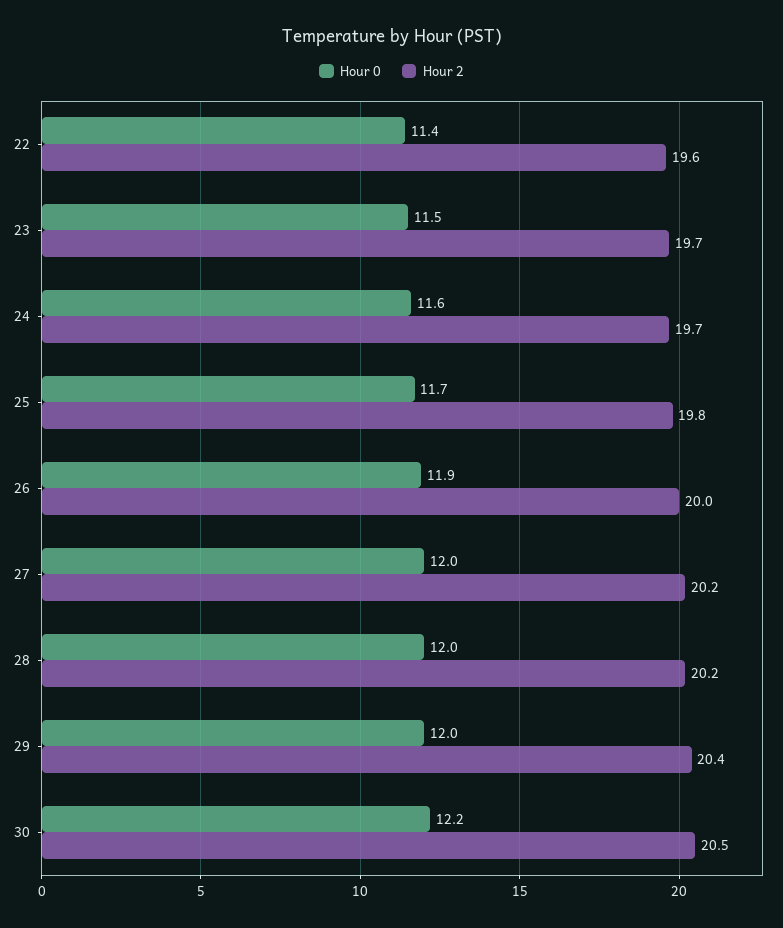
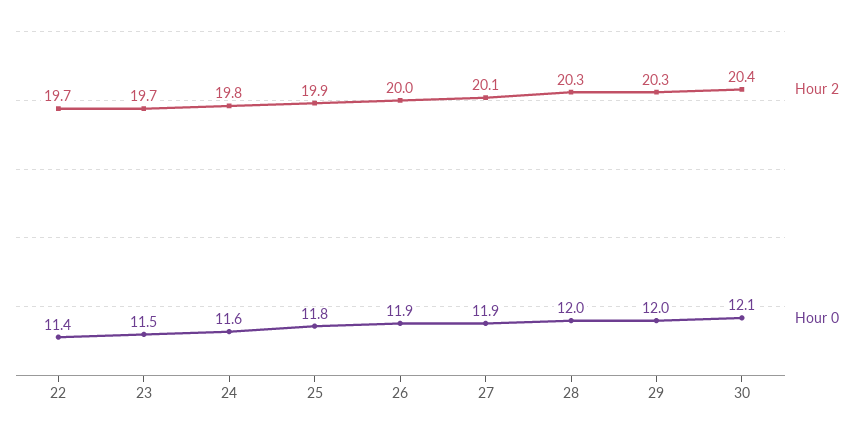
Hour 2, 22: 19.6 -> 19.7
Hour 2, 24: 19.7 -> 19.8
Hour 0, 25: 11.7 -> 11.8
Hour 2, 25: 19.8 -> 19.9
Hour 0, 27: 12 -> 11.9
Hour 2, 27: 20.2 -> 20.1
Hour 2, 28: 20.2 -> 20.3
Hour 2, 29: 20.4 -> 20.3
Hour 0, 30: 12.2 -> 12.1
Hour 2, 30: 20.5 -> 20.4

